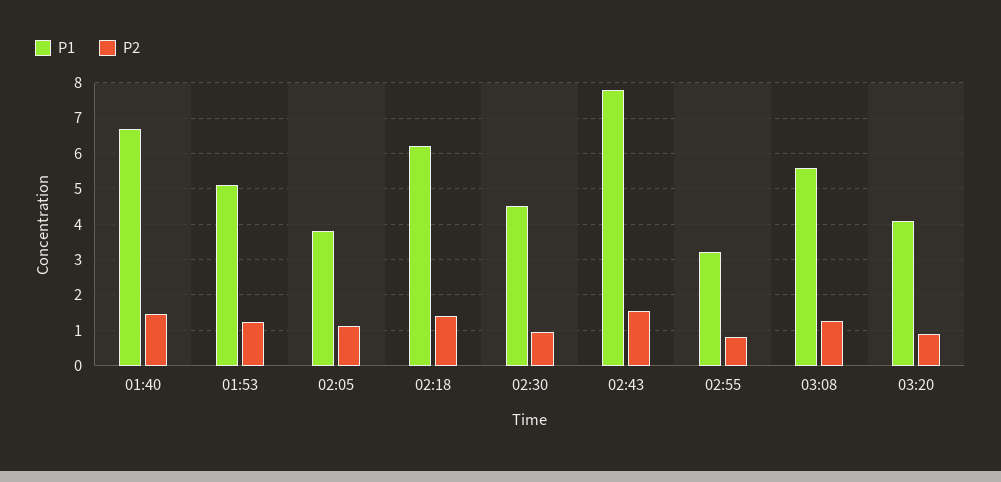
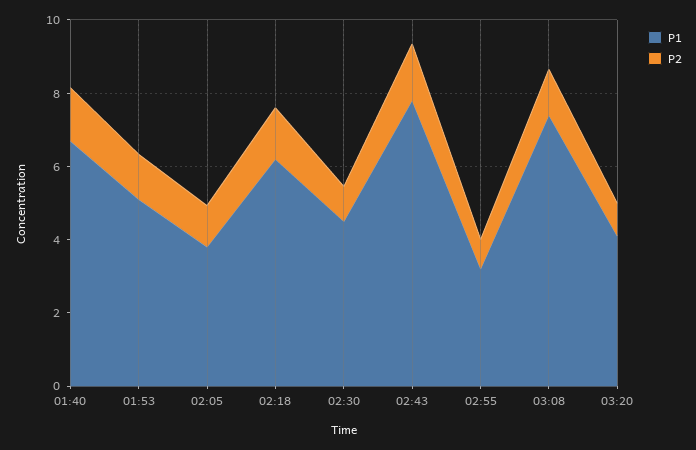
P1, 03:08: 5.6 -> 7.5

